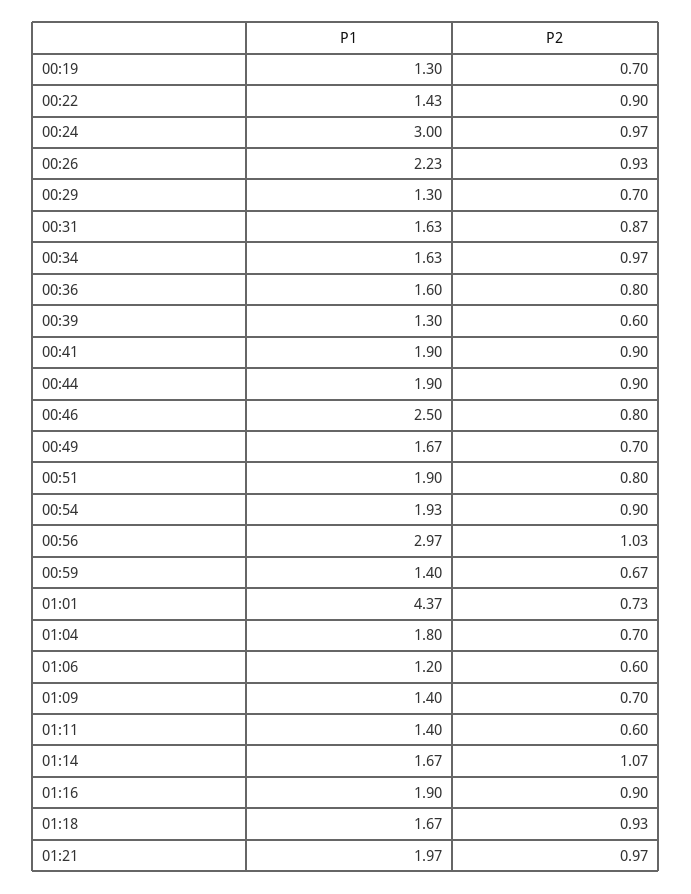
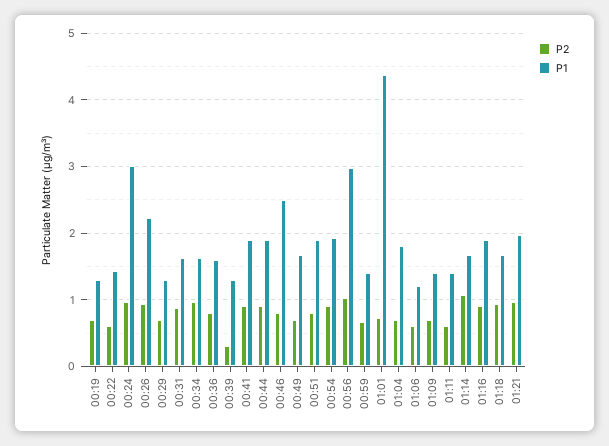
P2, 00:22: 0.9 -> 0.6
P2, 00:39: 0.6 -> 0.3

